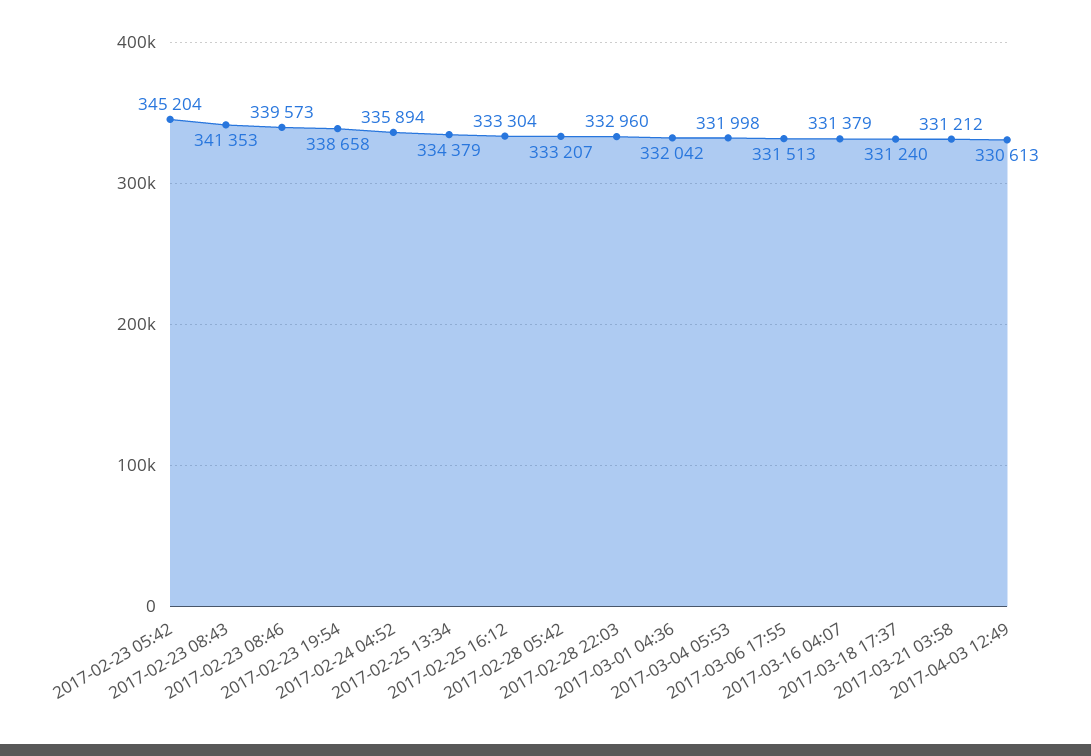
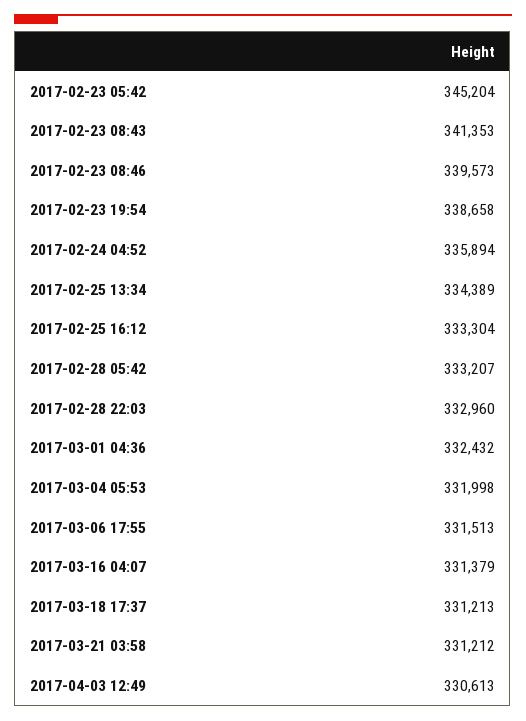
2017-02-25 13:34: 334379 -> 334389
2017-03-01 04:36: 332042 -> 332432
2017-03-18 17:37: 331240 -> 331213

